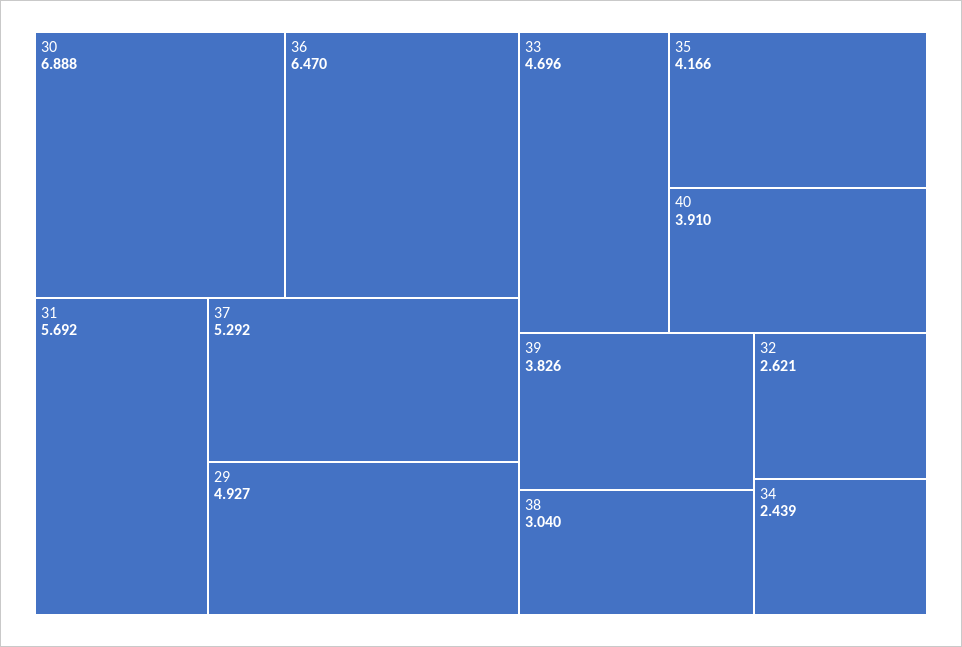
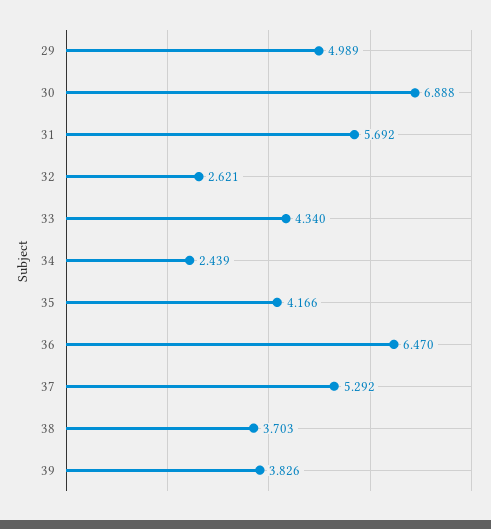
29: 4.927 -> 4.989
33: 4.696 -> 4.34
40: 3.91 -> none
38: 3.04 -> 3.703

